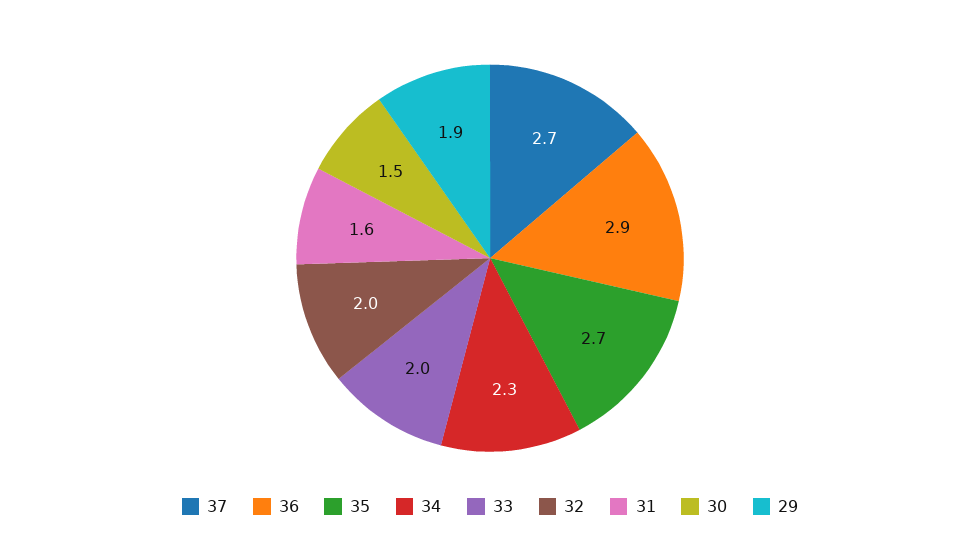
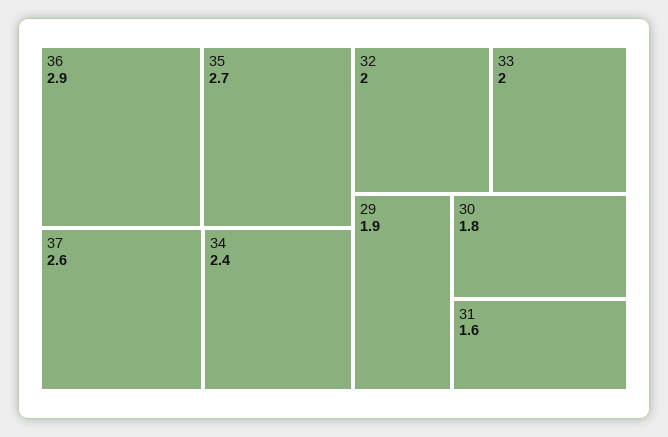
37: 2.7 -> 2.6
34: 2.3 -> 2.4
30: 1.5 -> 1.8

